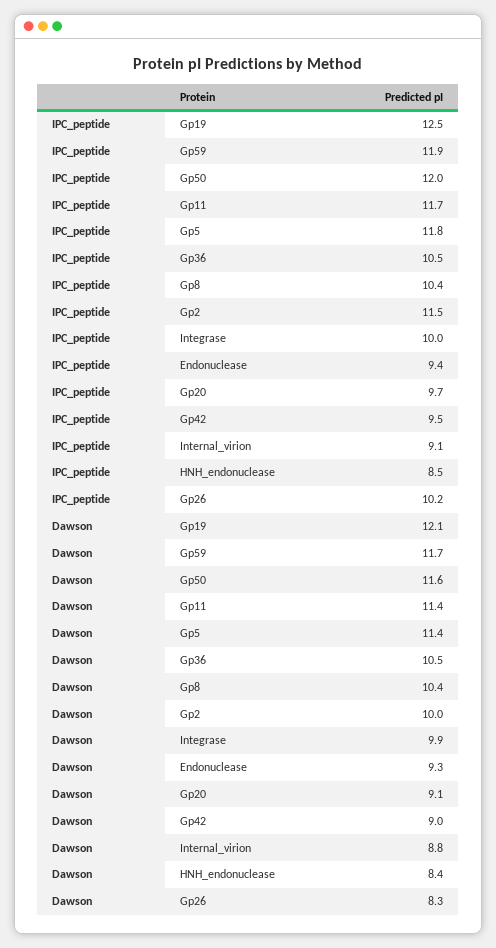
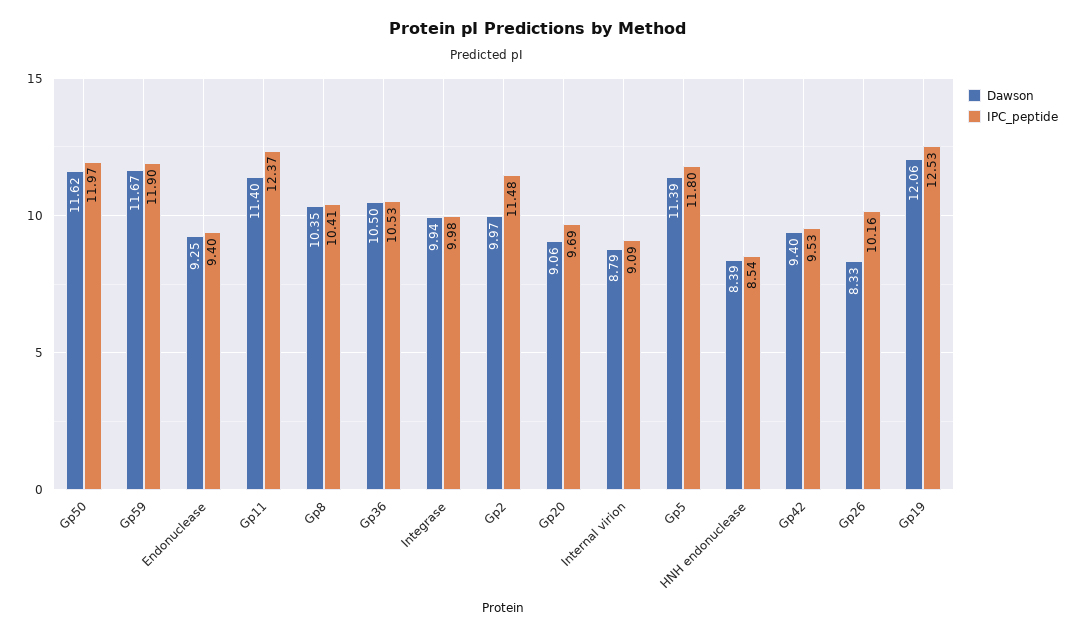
IPC_peptide, Gp11: 11.7 -> 12.37
Dawson, Gp42: 9 -> 9.4

